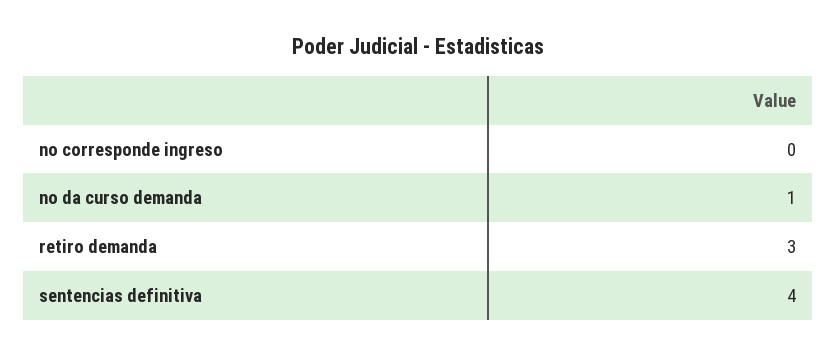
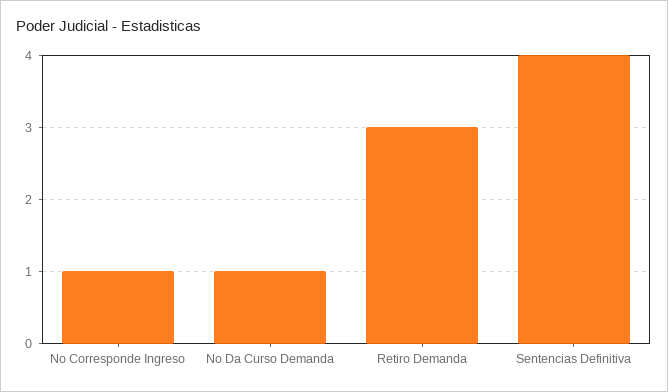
no corresponde ingreso: 0 -> 1

